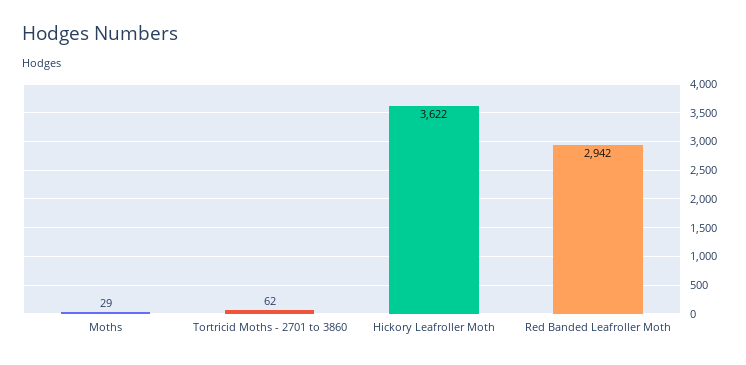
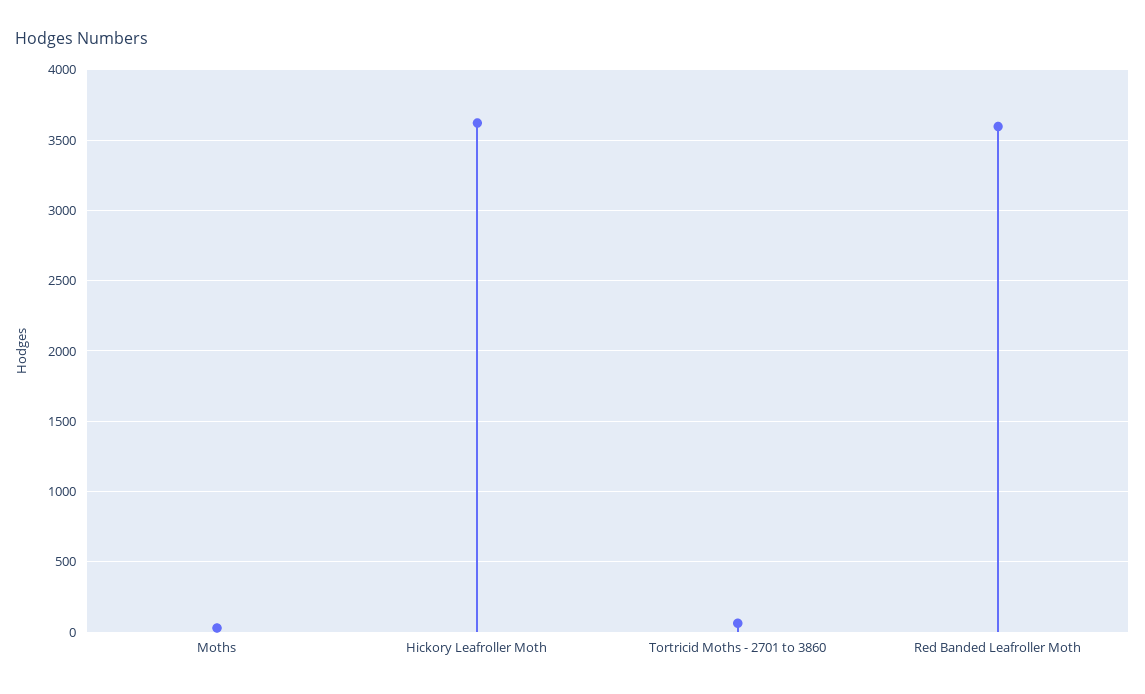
Red Banded Leafroller Moth: 2942 -> 3600

